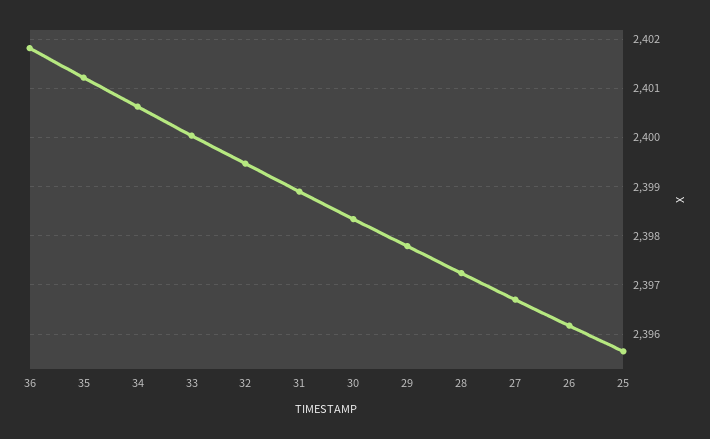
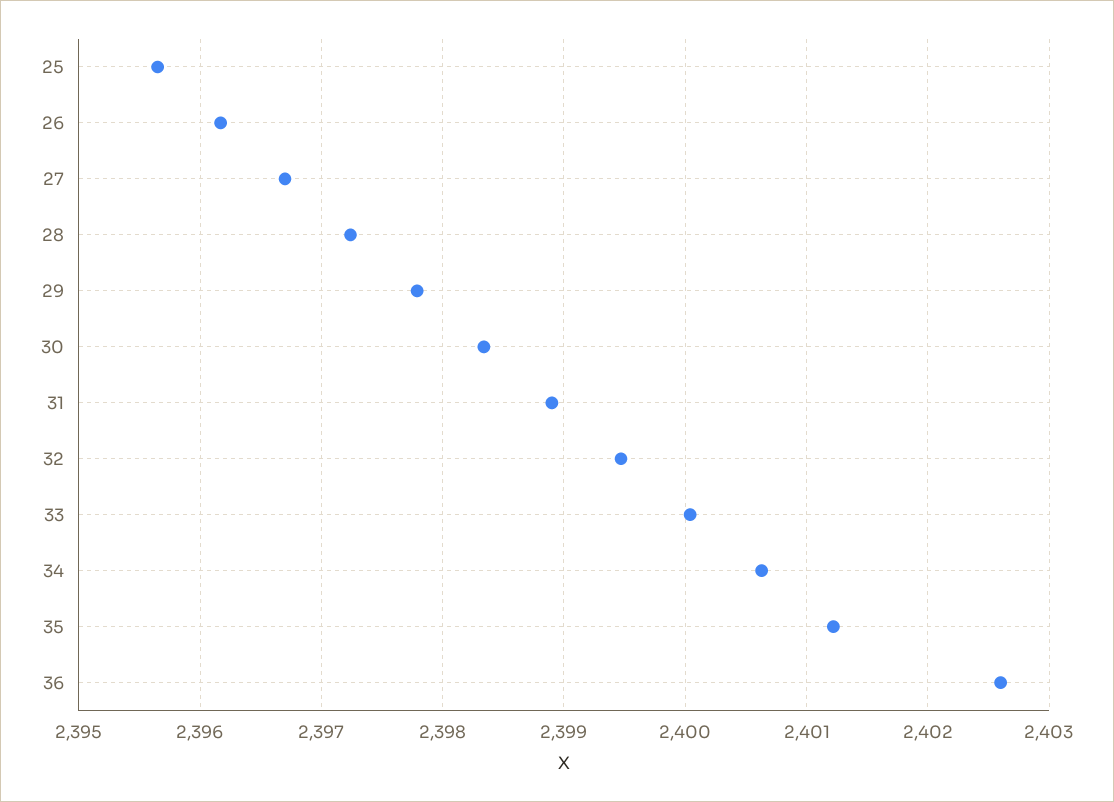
36: 2401.8 -> 2402.6

